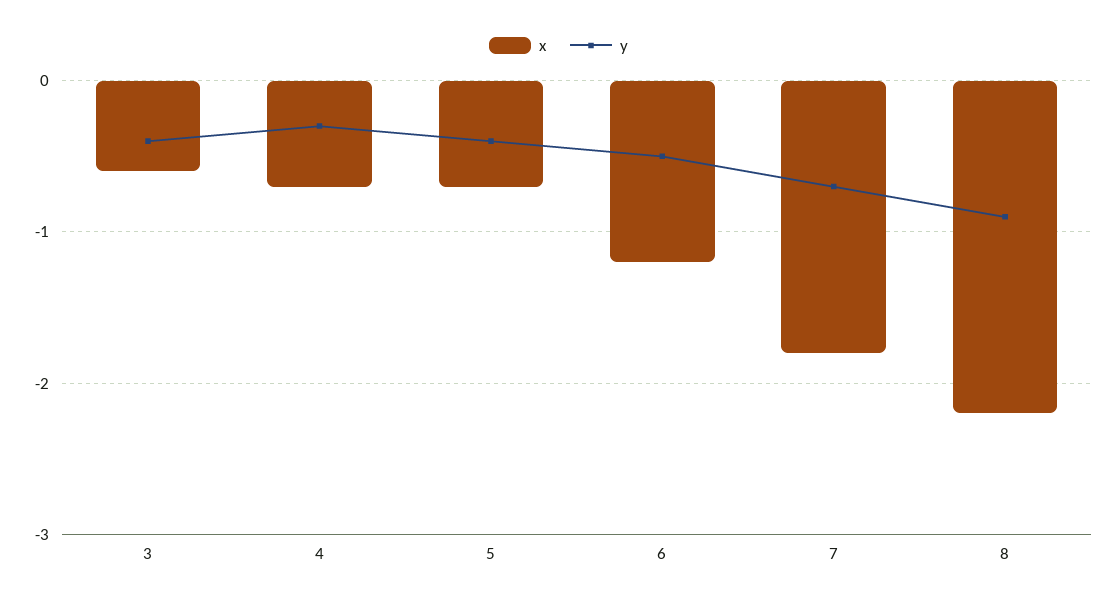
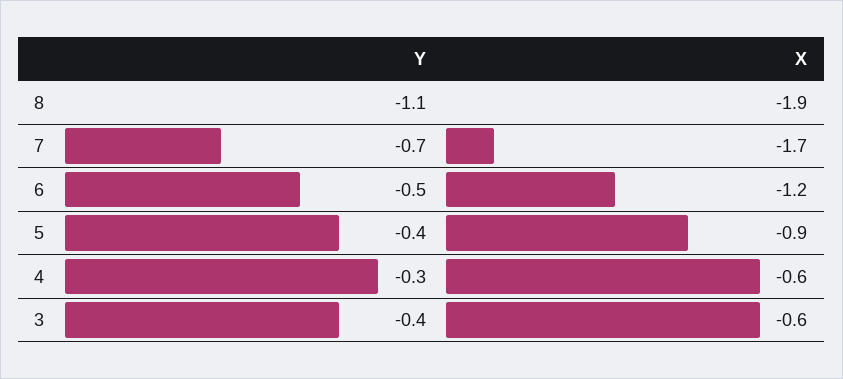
x, 4: -0.7 -> -0.6
x, 5: -0.7 -> -0.9
x, 7: -1.8 -> -1.7
x, 8: -2.2 -> -1.9
y, 8: -0.9 -> -1.1

